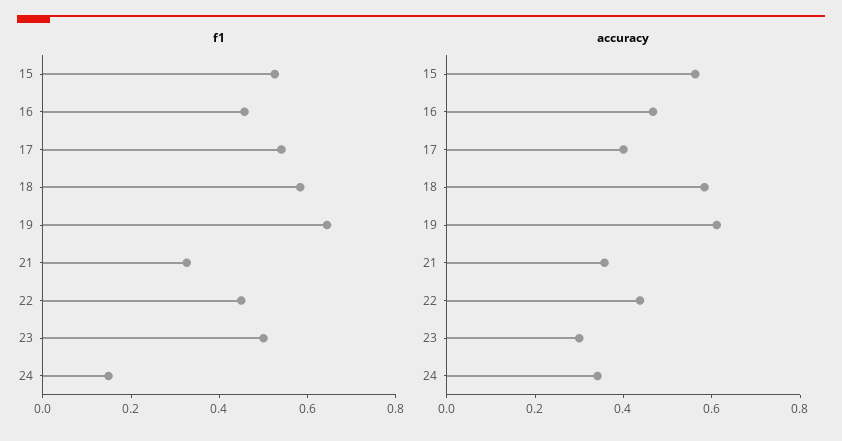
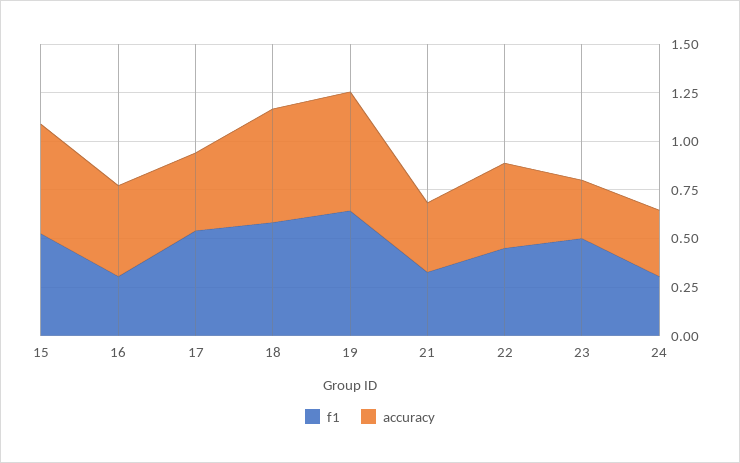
f1, 16: 0.45 -> 0.3
f1, 24: 0.15 -> 0.3

